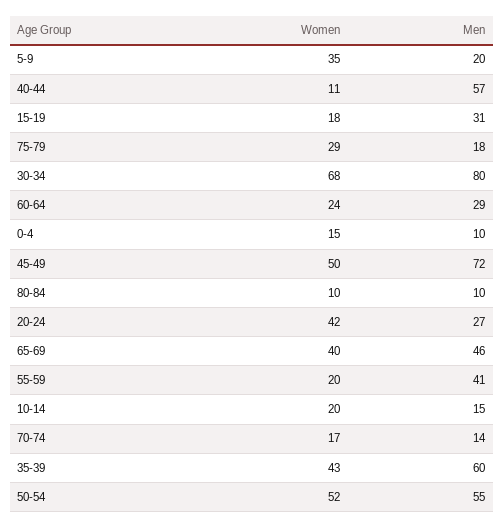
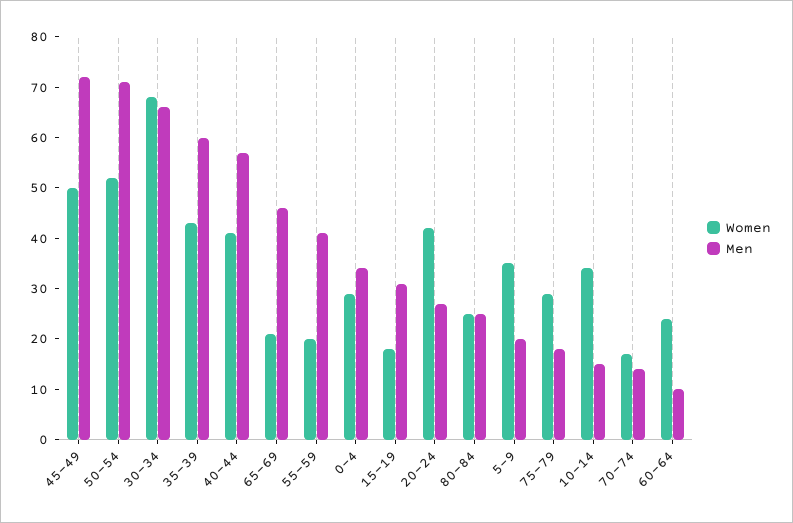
Women, 40-44: 11 -> 40
Men, 30-34: 80 -> 65
Men, 60-64: 29 -> 10
Women, 0-4: 15 -> 30
Men, 0-4: 10 -> 35
Women, 80-84: 10 -> 25
Men, 80-84: 10 -> 25
Women, 65-69: 40 -> 20
Women, 10-14: 20 -> 35
Men, 50-54: 55 -> 70

